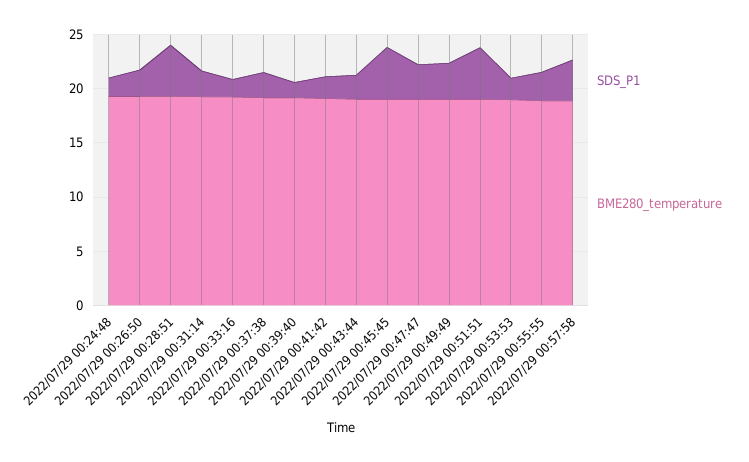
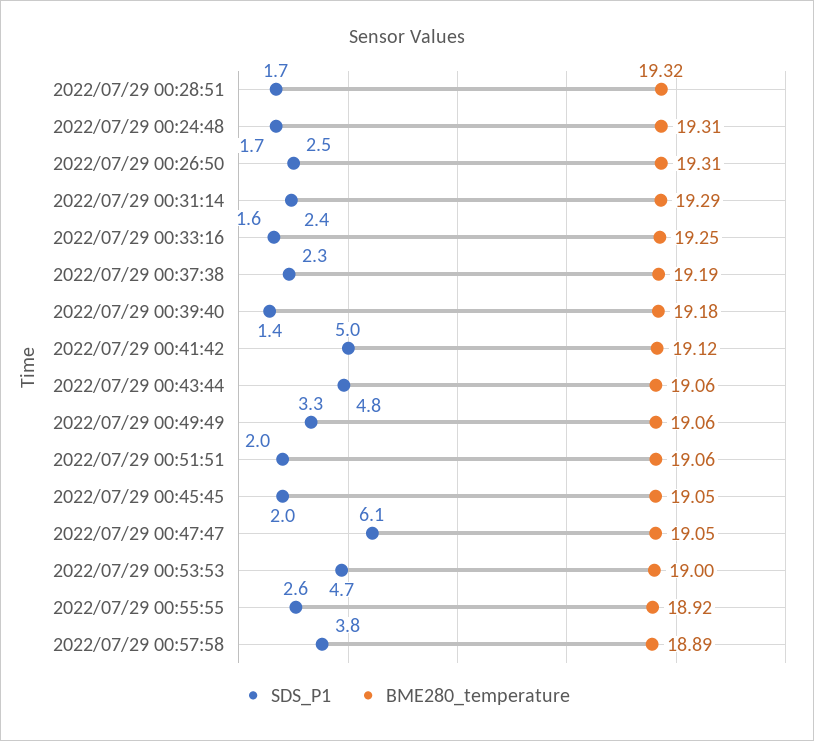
SDS_P1, 2022/07/29 00:28:51: 5 -> 1.7
SDS_P1, 2022/07/29 00:41:42: 2 -> 5
SDS_P1, 2022/07/29 00:43:44: 2 -> 4.8
SDS_P1, 2022/07/29 00:45:45: 5 -> 2
SDS_P1, 2022/07/29 00:47:47: 3 -> 6.1
SDS_P1, 2022/07/29 00:51:51: 5 -> 2
SDS_P1, 2022/07/29 00:53:53: 2 -> 4.7

